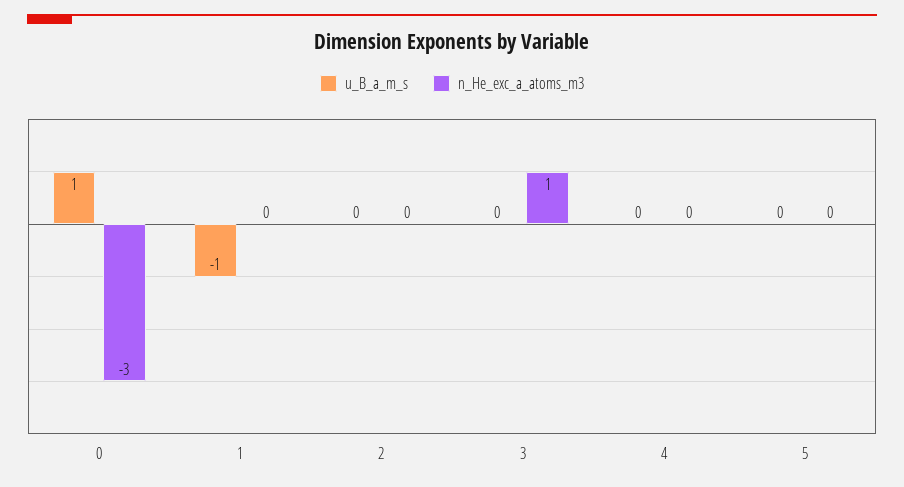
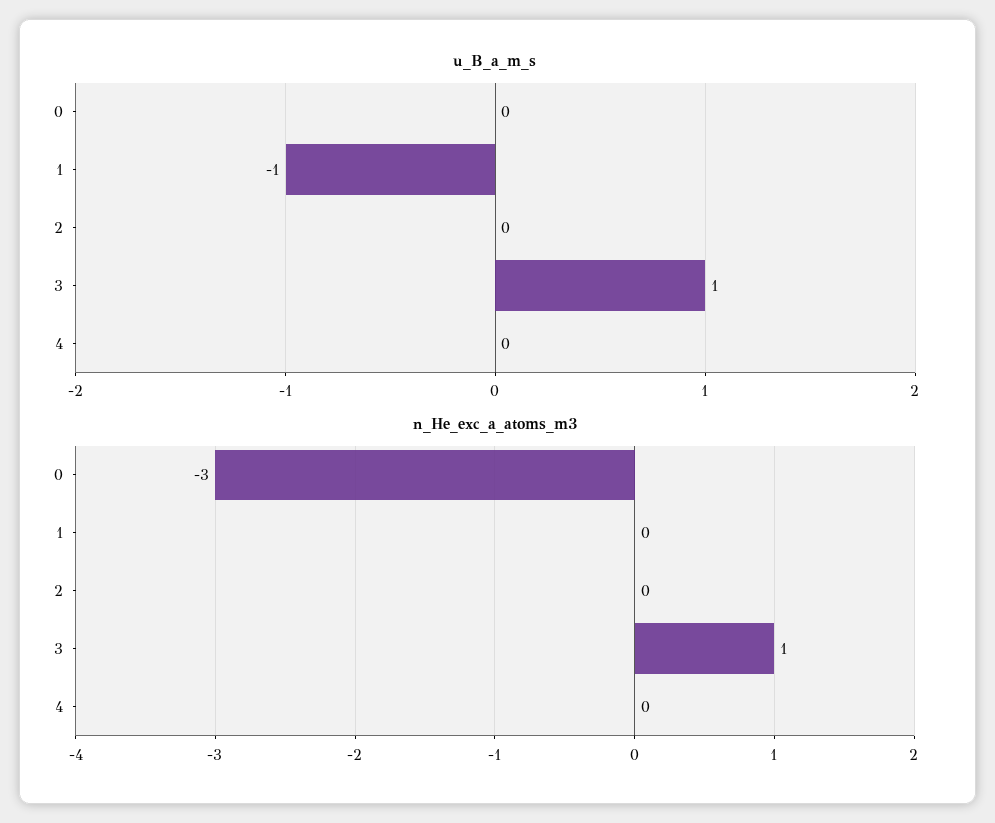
u_B_a_m_s, 0: 1 -> 0
u_B_a_m_s, 3: 0 -> 1
u_B_a_m_s, 5: 0 -> none
n_He_exc_a_atoms_m3, 5: 0 -> none

